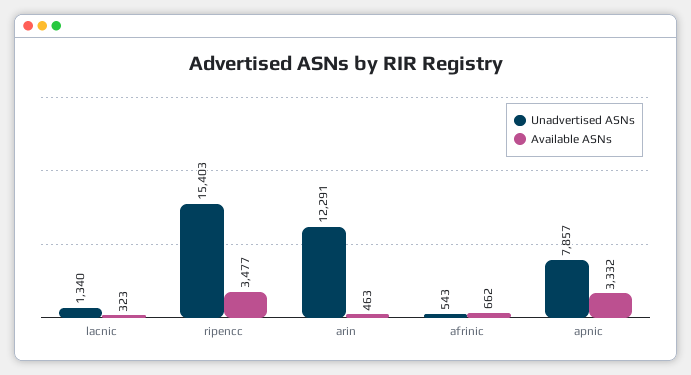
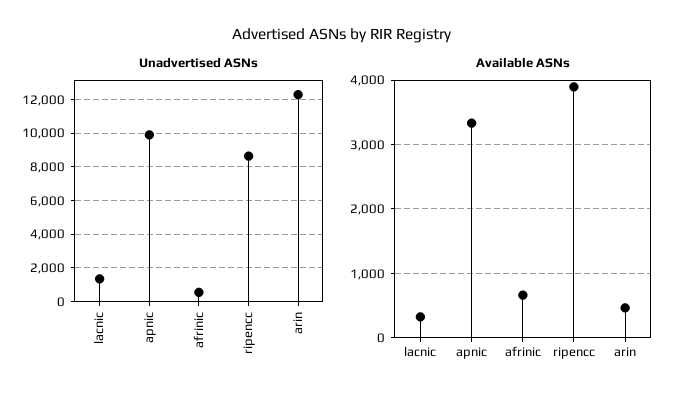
Unadvertised ASNs, ripencc: 15403 -> 8500
Available ASNs, ripencc: 3477 -> 3900
Unadvertised ASNs, apnic: 7857 -> 10000

